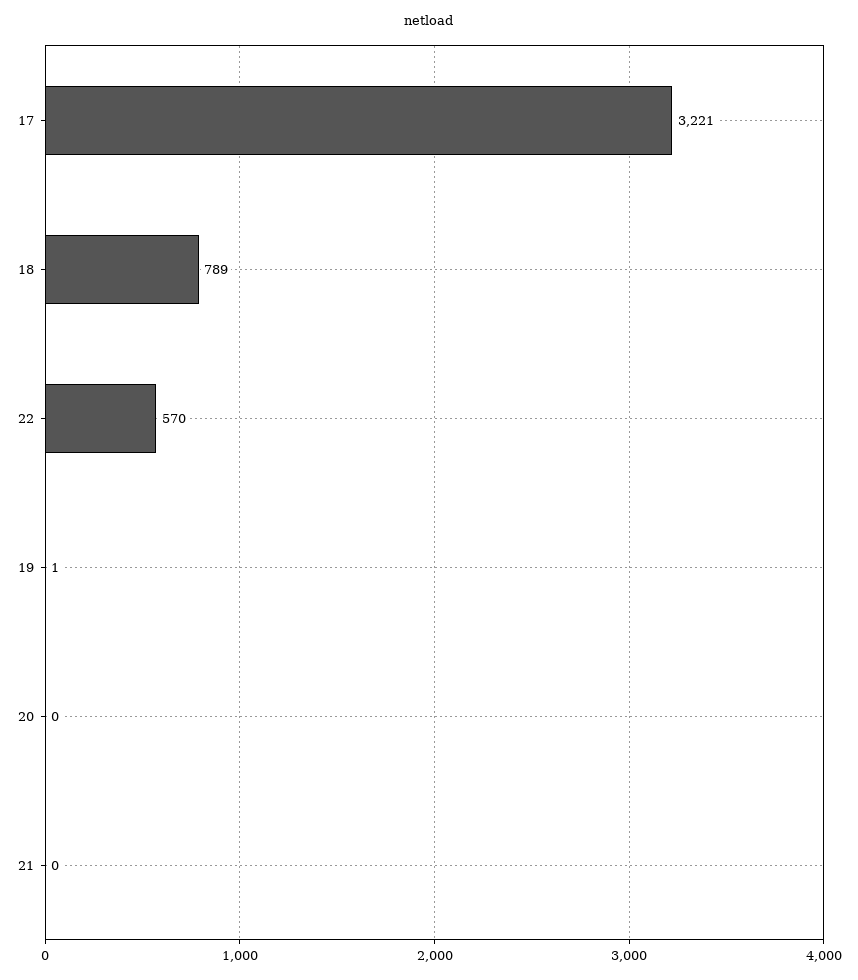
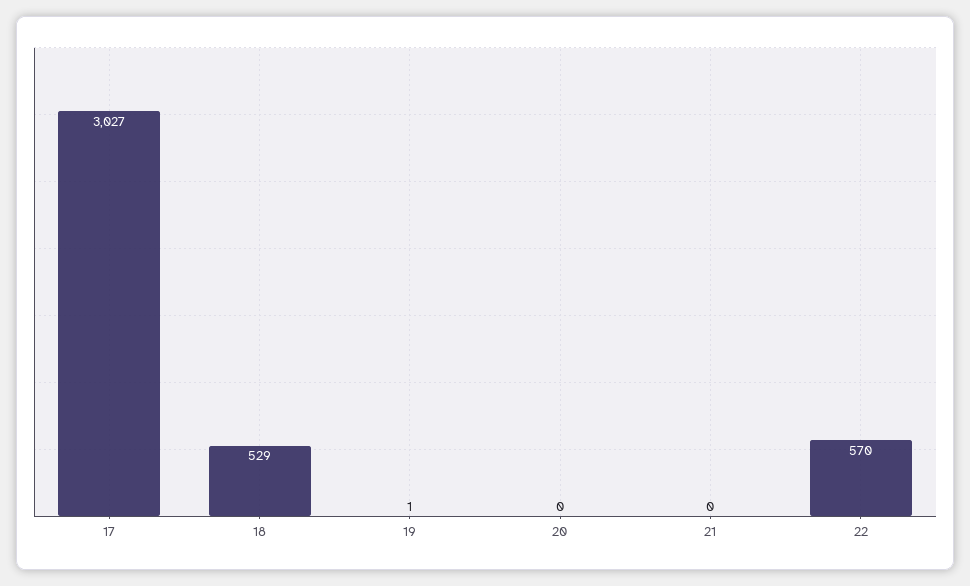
17: 3221 -> 3027
18: 789 -> 529

